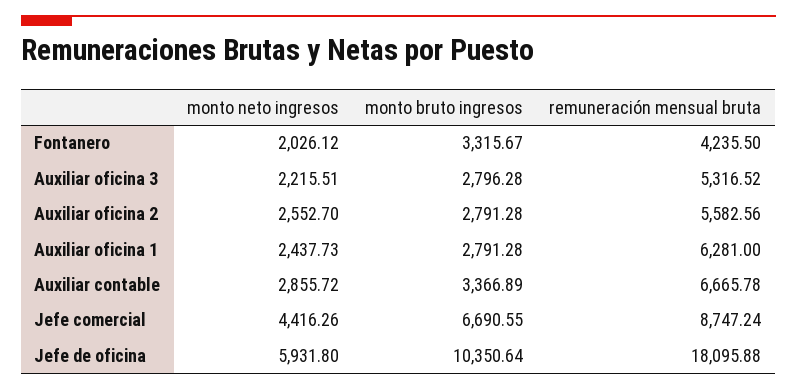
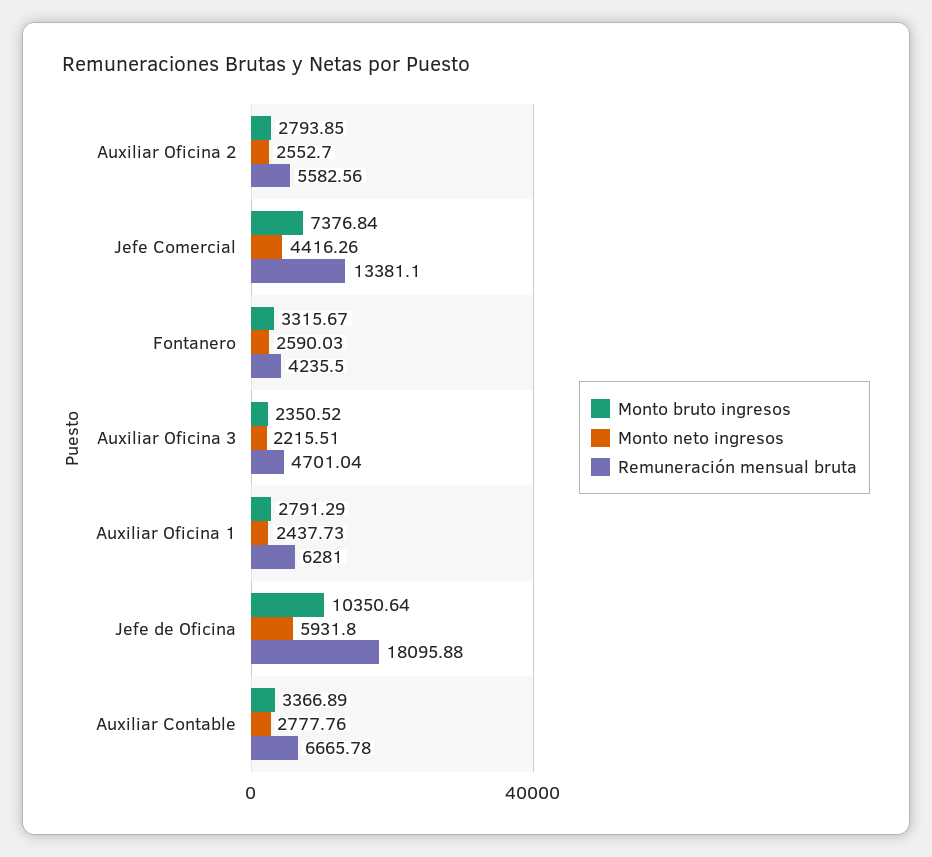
monto neto ingresos, Fontanero: 2026.12 -> 2590.03
monto bruto ingresos, Auxiliar oficina 3: 2796.28 -> 2350.52
remuneración mensual bruta, Auxiliar oficina 3: 5316.52 -> 4701.04
monto bruto ingresos, Auxiliar oficina 2: 2791.28 -> 2793.85
monto bruto ingresos, Auxiliar oficina 1: 2791.28 -> 2791.29
monto neto ingresos, Auxiliar contable: 2855.72 -> 2777.76
monto bruto ingresos, Jefe comercial: 6690.55 -> 7376.84
remuneración mensual bruta, Jefe comercial: 8747.24 -> 13381.1

